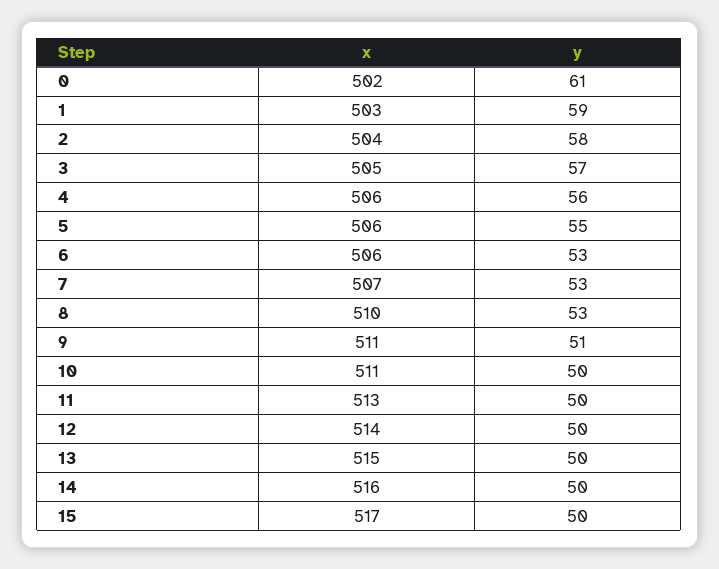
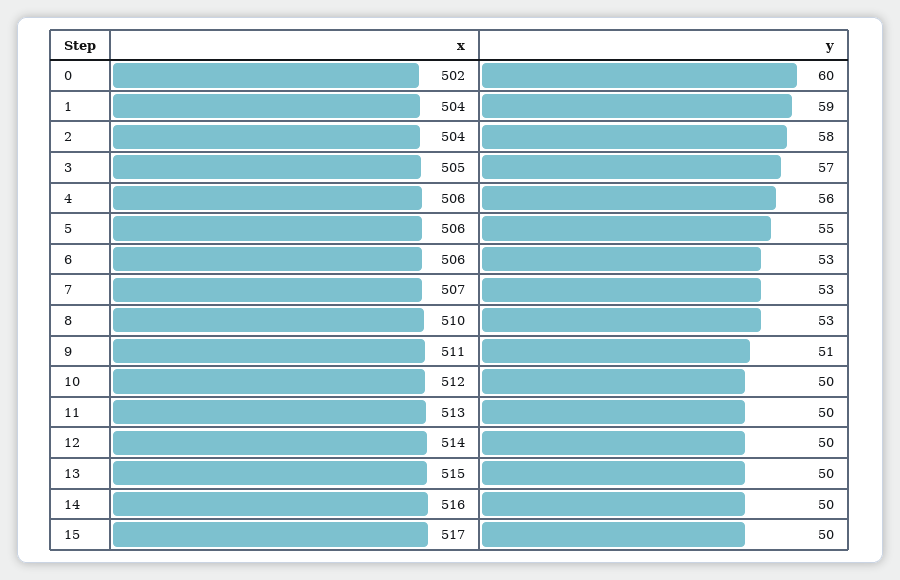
y, 0: 61 -> 60
x, 1: 503 -> 504
x, 10: 511 -> 512

